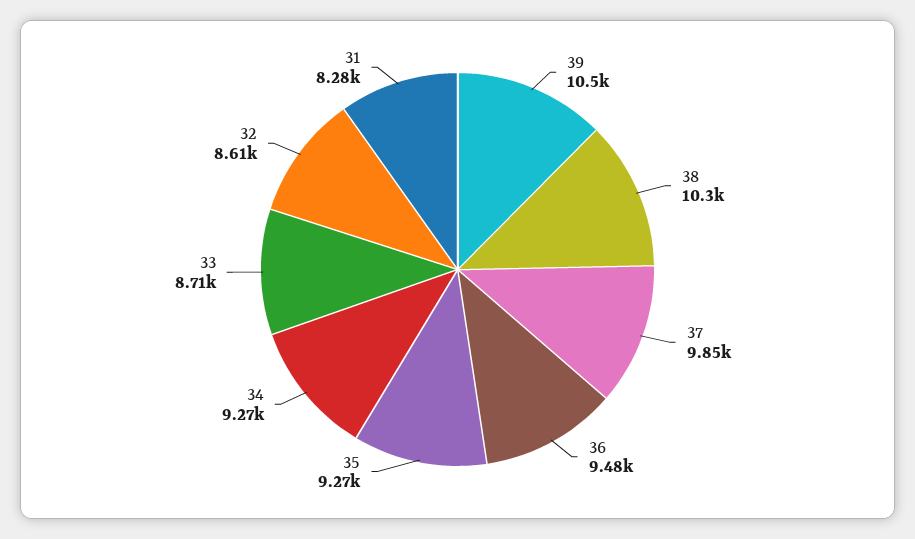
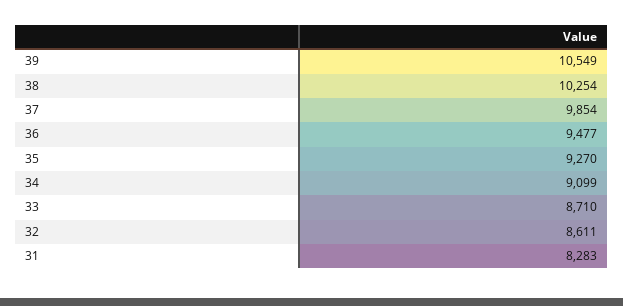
34: 9270 -> 9099

